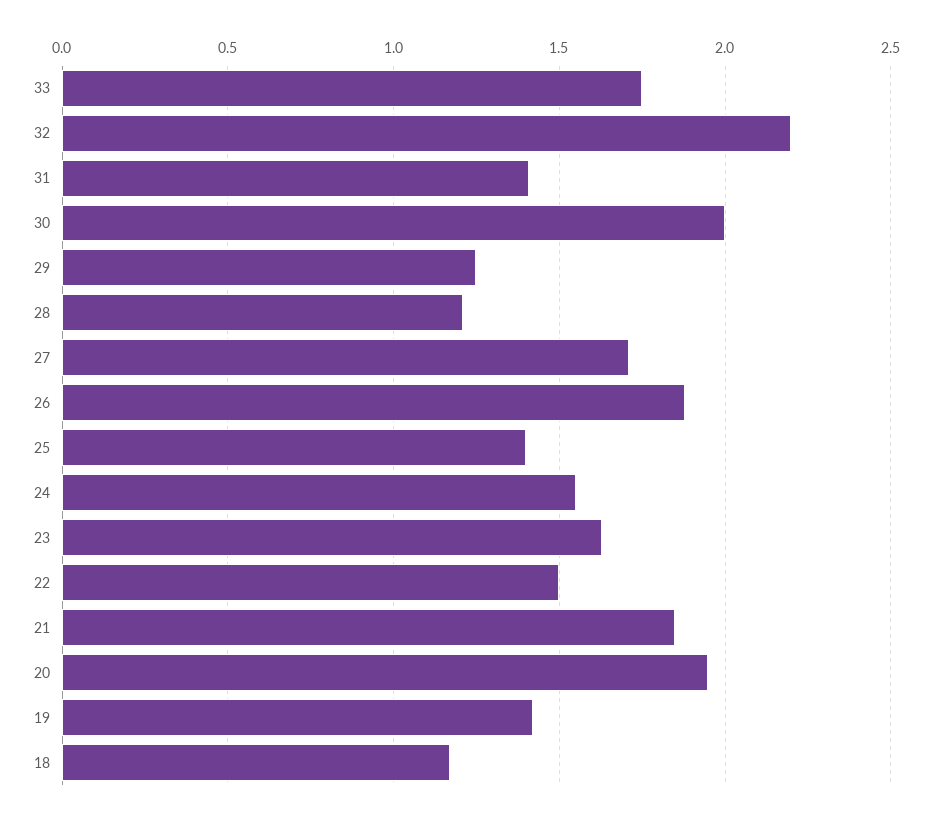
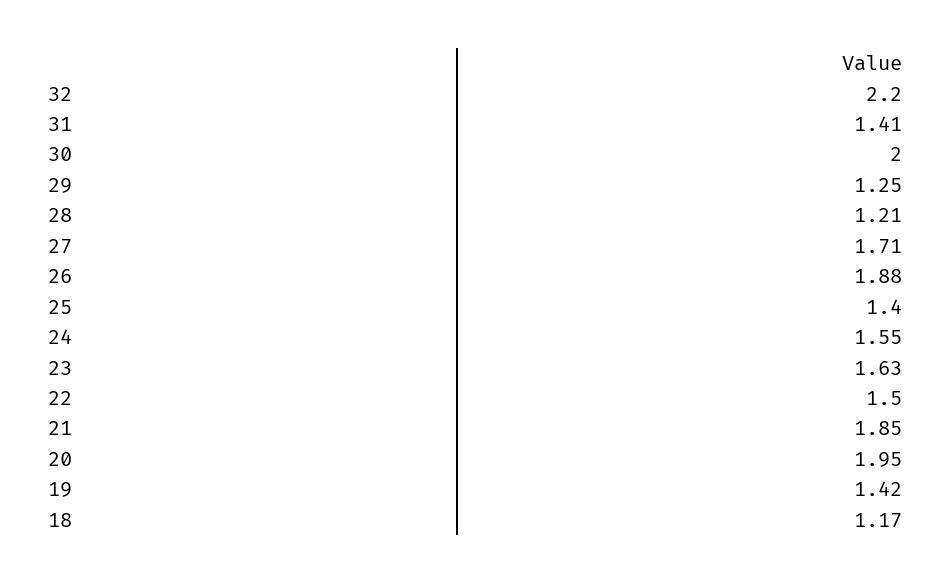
33: 1.75 -> none

